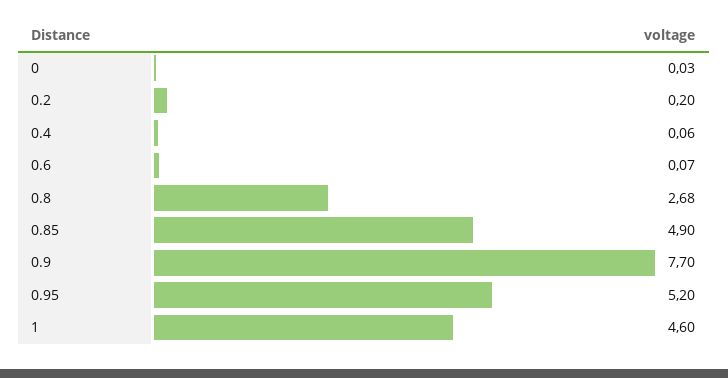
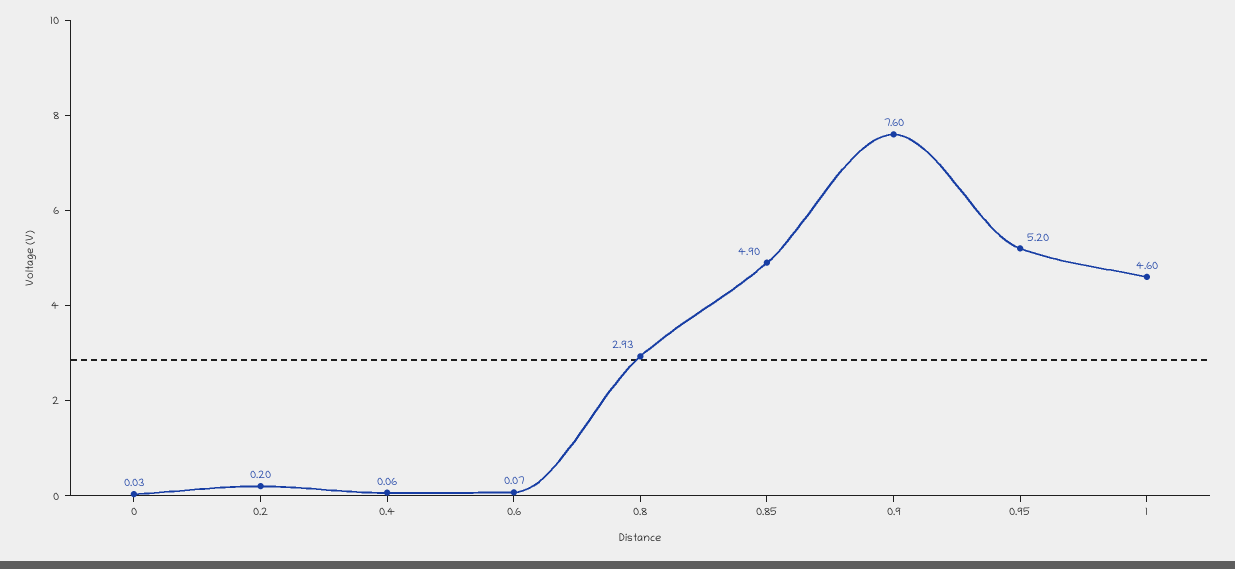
0.8: 2.68 -> 2.93
0.9: 7.7 -> 7.6

